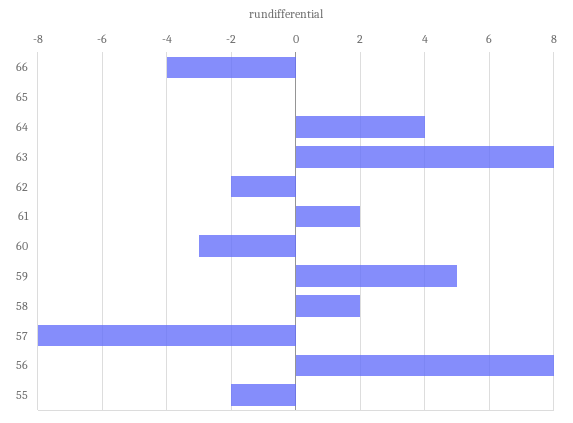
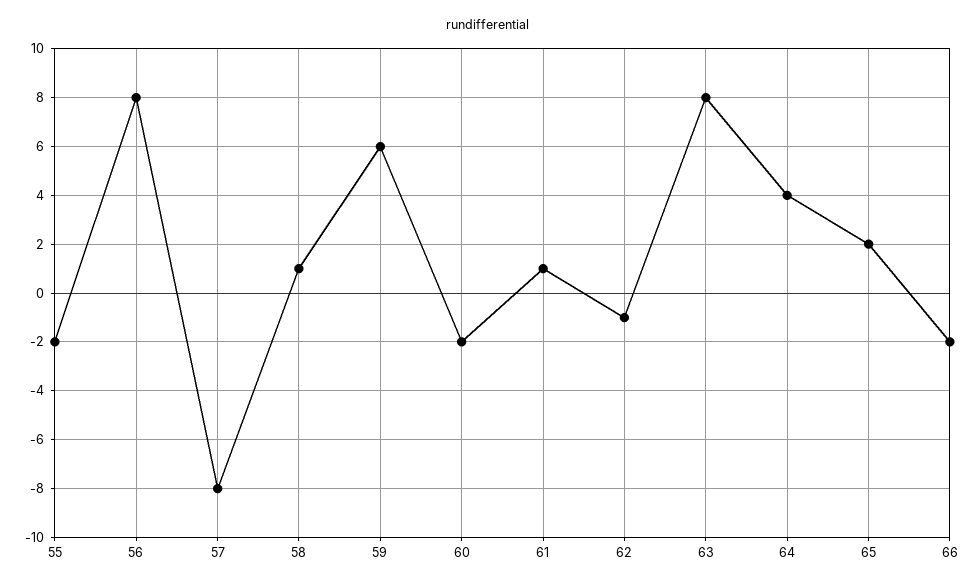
66: -4 -> -2
65: 0 -> 2
62: -2 -> -1
61: 2 -> 1
60: -3 -> -2
59: 5 -> 6
58: 2 -> 1

